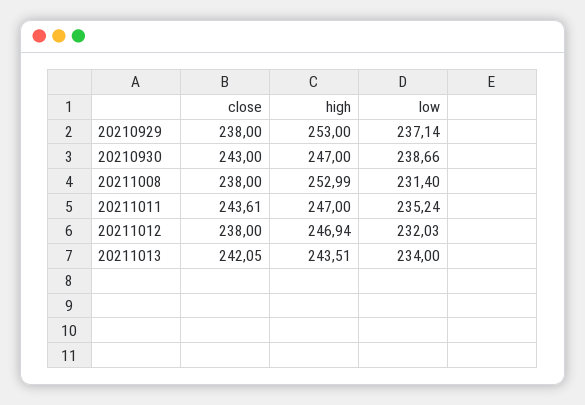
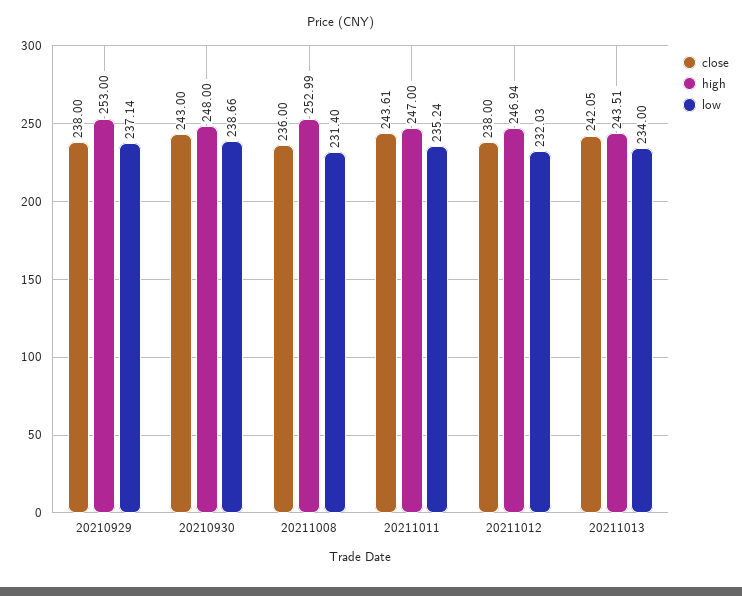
high, 20210930: 247 -> 248
close, 20211008: 238 -> 236

